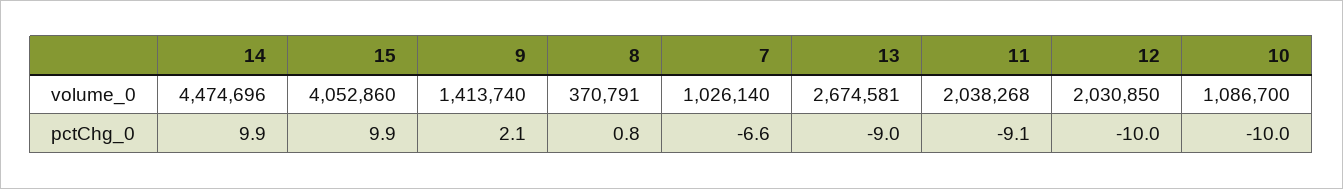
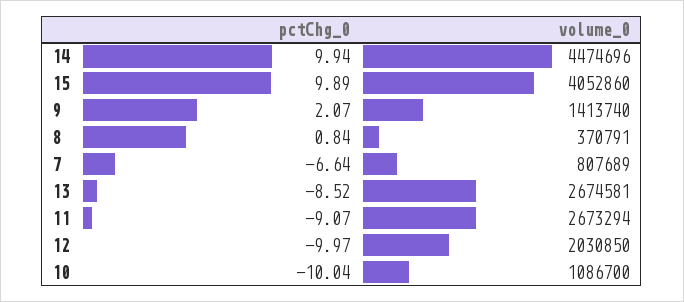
7, volume_0: 1026140 -> 807689
11, volume_0: 2038268 -> 2673294
13, pctChg_0: -9 -> -8.52

